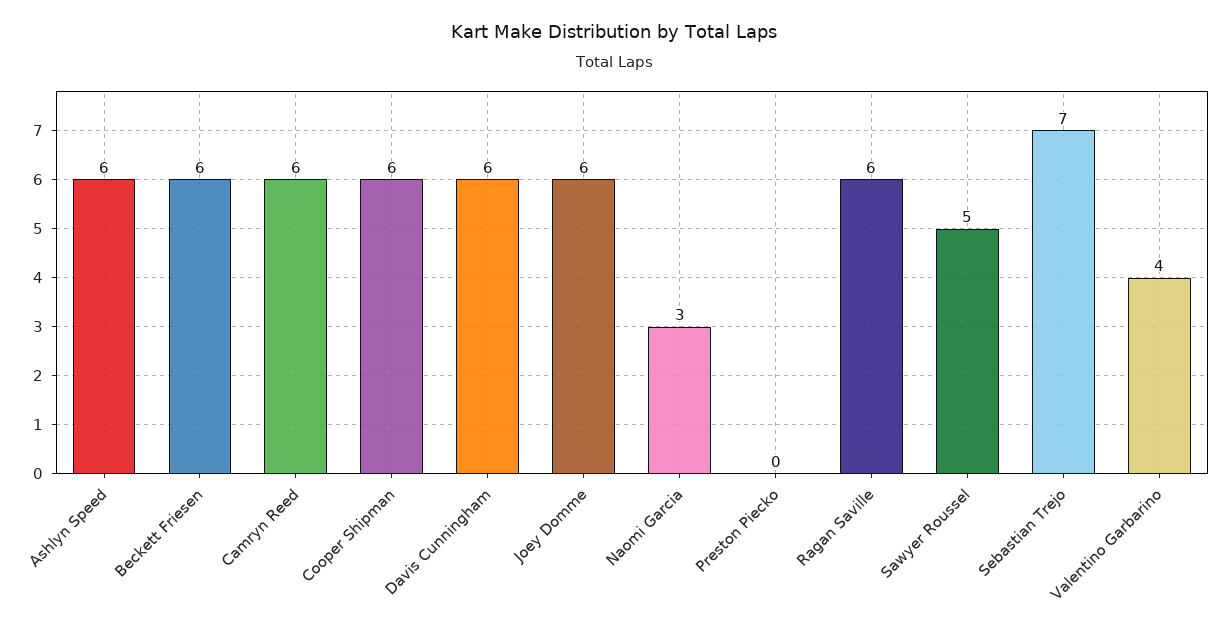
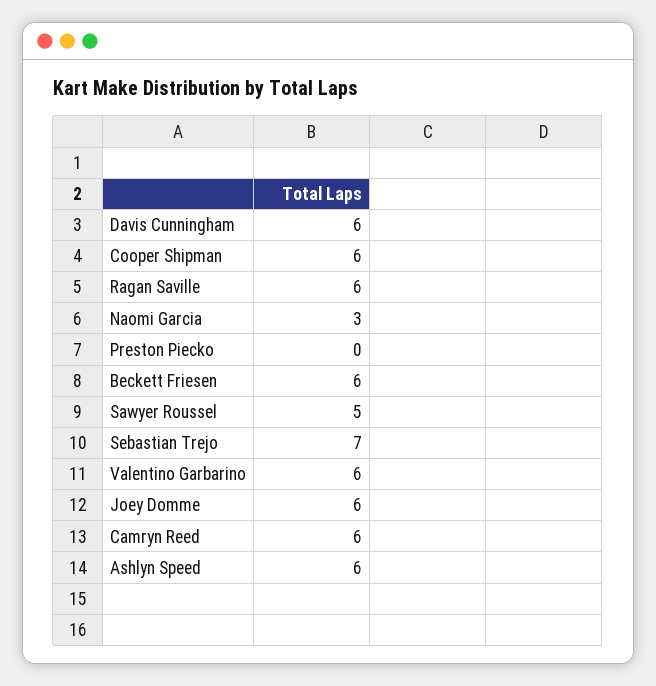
Valentino Garbarino: 4 -> 6

